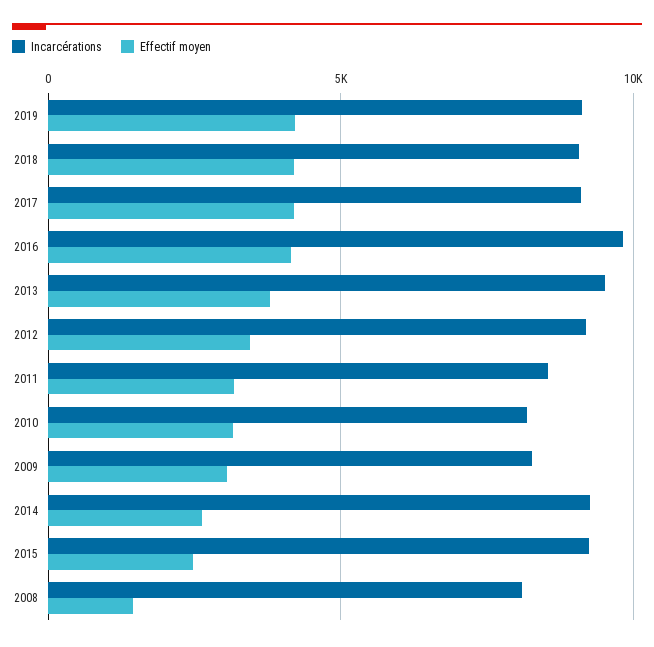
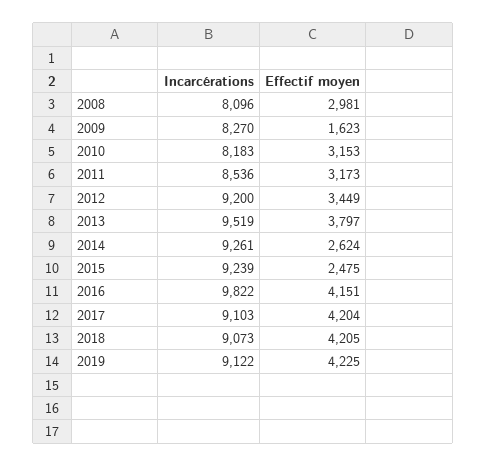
Effectif moyen, 2009: 3000 -> 1623
Effectif moyen, 2008: 1500 -> 2981

